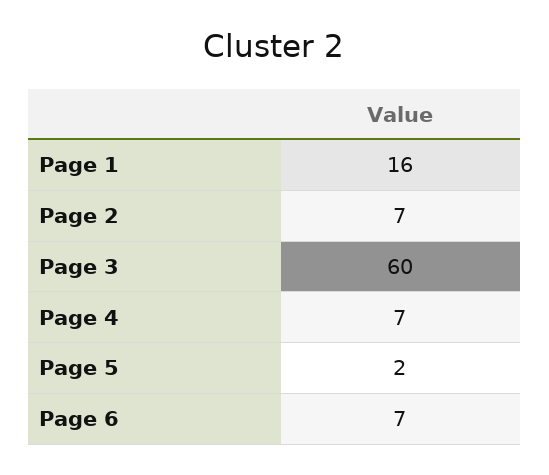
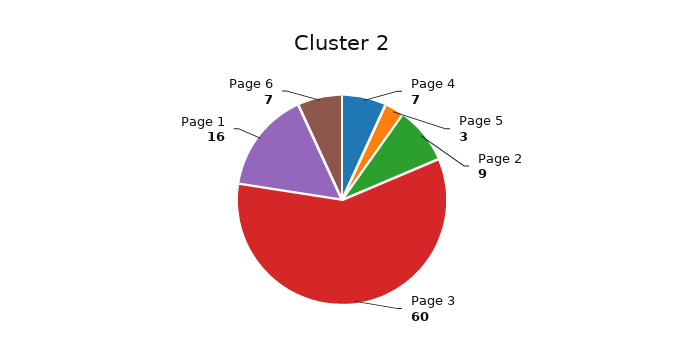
Page 2: 7 -> 9
Page 5: 2 -> 3

